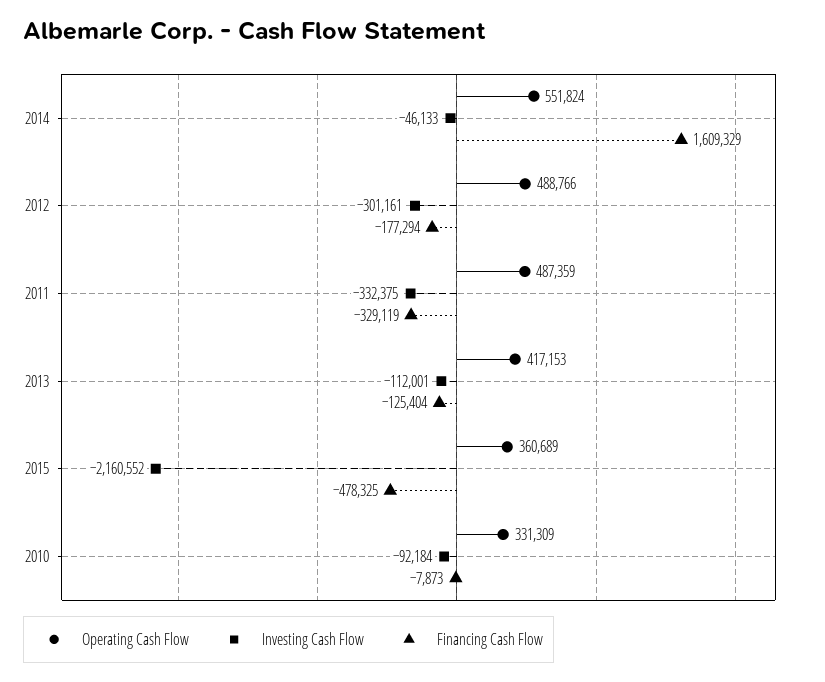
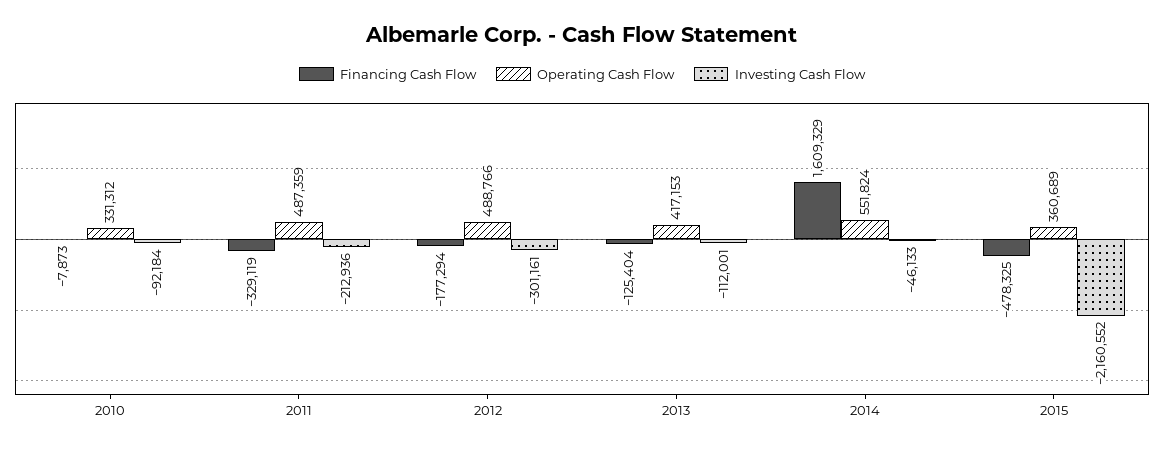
Investing Cash Flow, 2011: -332375 -> -212936
Operating Cash Flow, 2010: 331309 -> 331312

